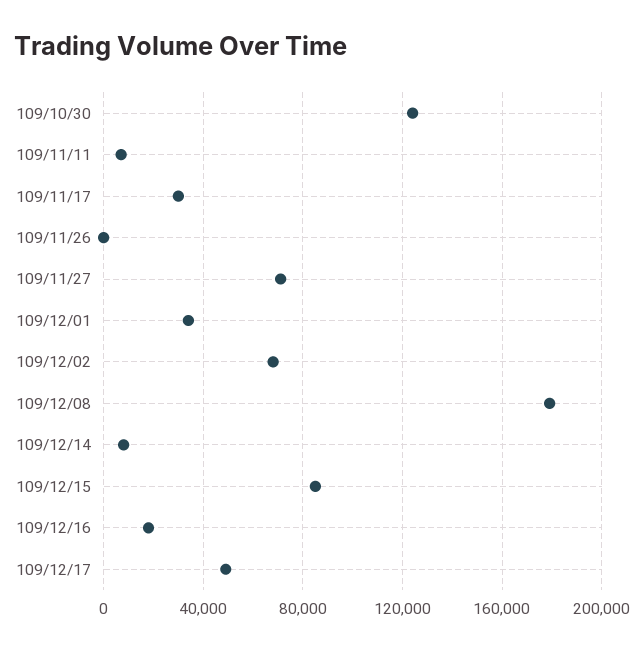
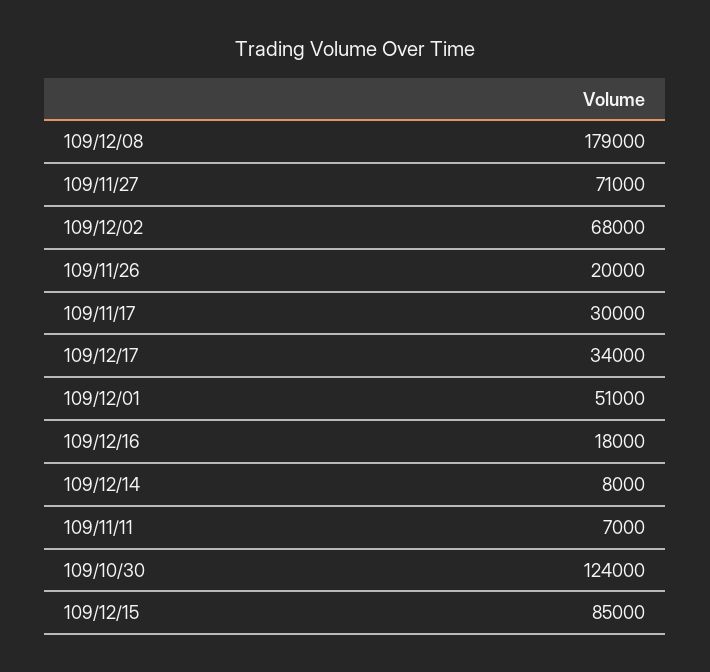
109/11/26: 0 -> 20000
109/12/01: 35000 -> 51000
109/12/17: 50000 -> 34000

